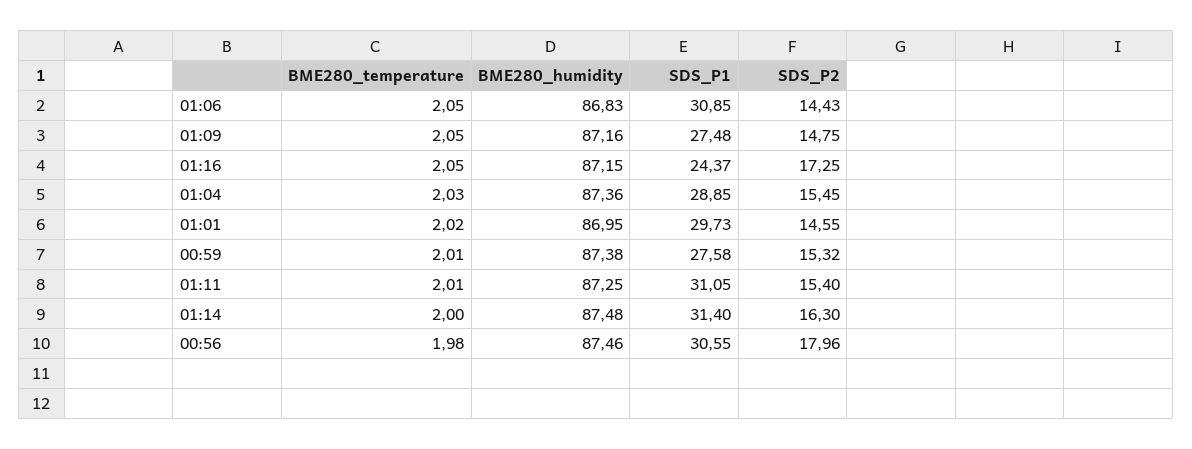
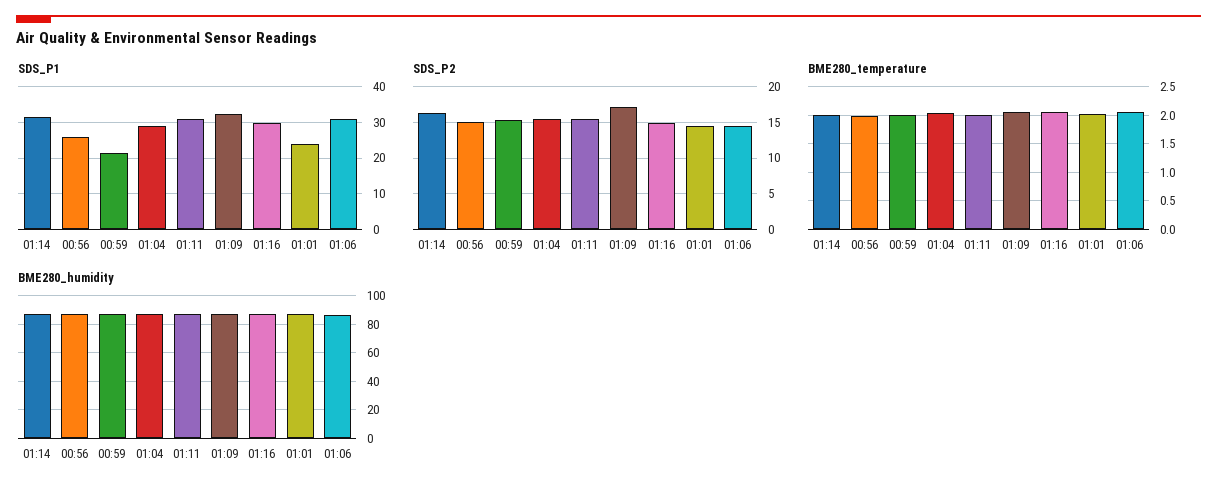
SDS_P1, 01:09: 27.48 -> 32
SDS_P2, 01:09: 14.75 -> 17
SDS_P1, 01:16: 24.37 -> 30
SDS_P2, 01:16: 17.25 -> 15
SDS_P1, 01:01: 29.73 -> 24
SDS_P1, 00:59: 27.58 -> 22
SDS_P1, 00:56: 30.55 -> 26
SDS_P2, 00:56: 17.96 -> 15

